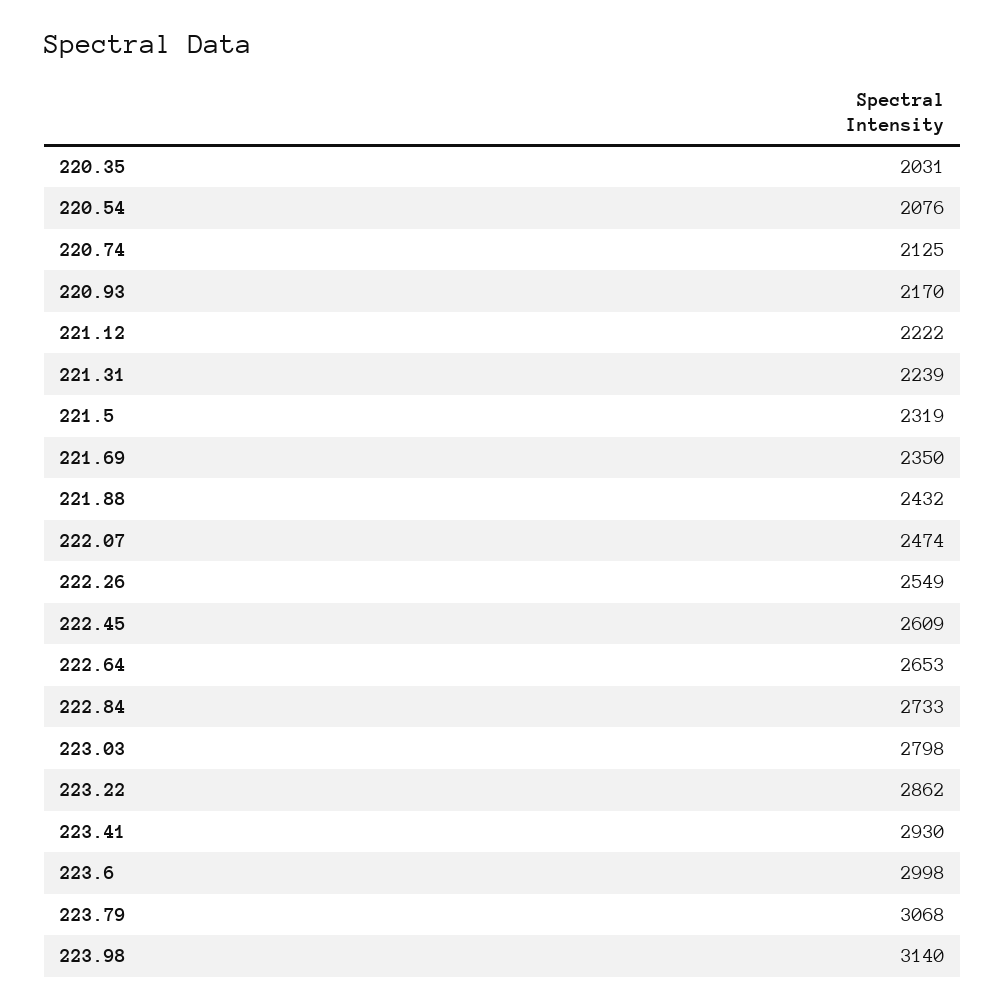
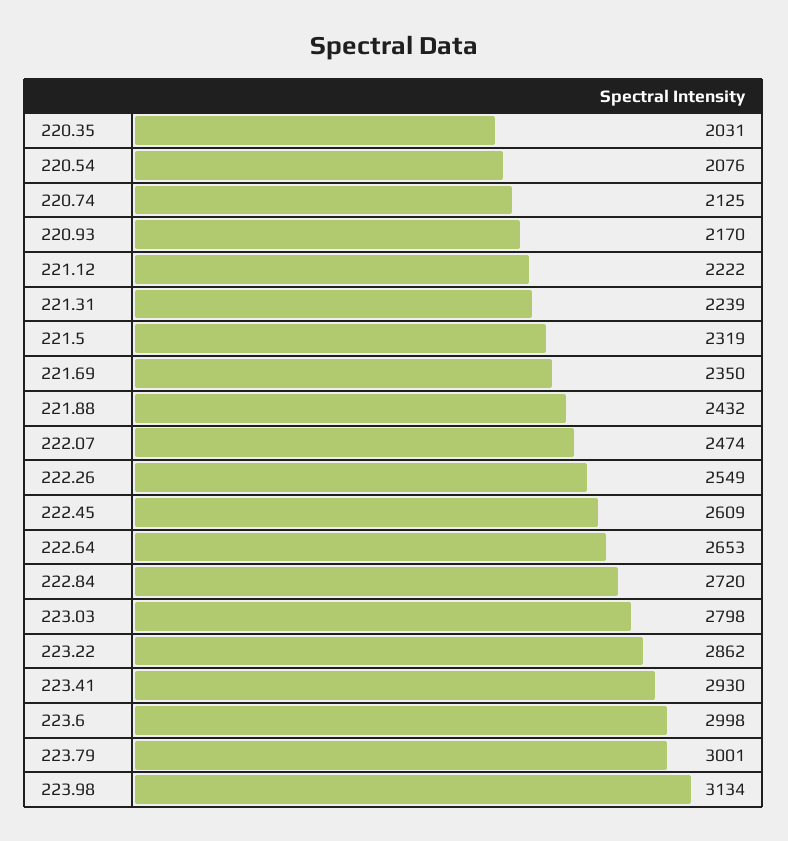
222.84: 2733 -> 2720
223.79: 3068 -> 3001
223.98: 3140 -> 3134

